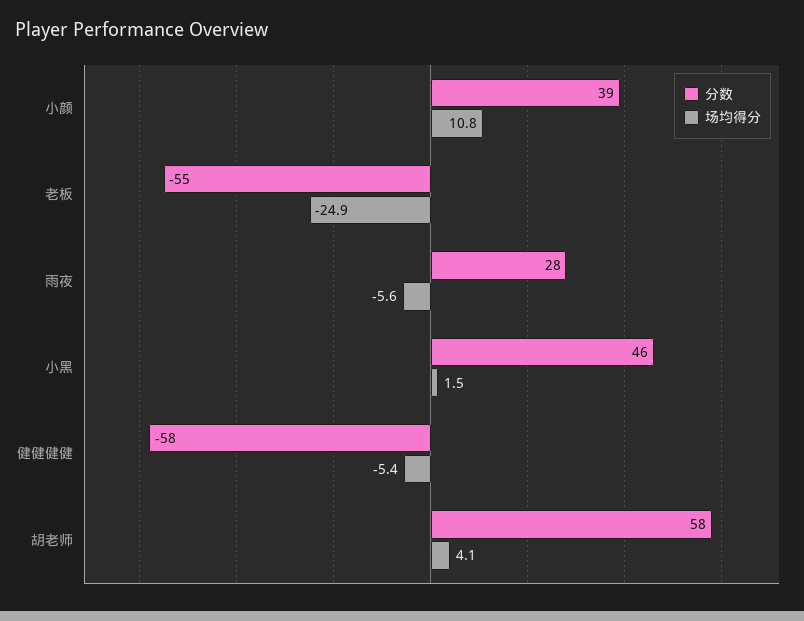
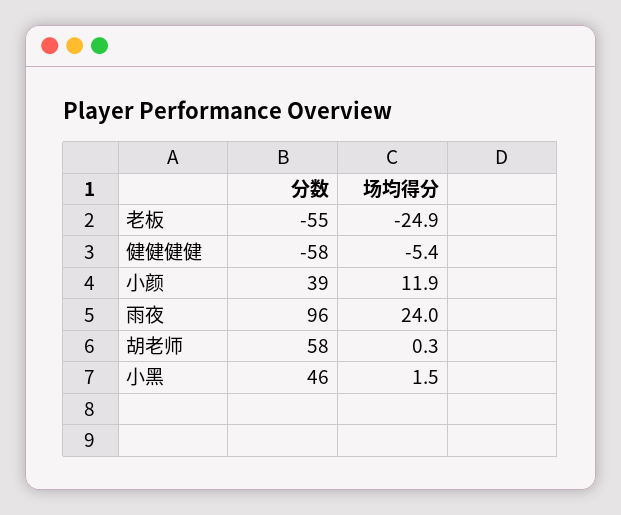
场均得分, 小颜: 10.8 -> 11.9
分数, 雨夜: 28 -> 96
场均得分, 雨夜: -5.6 -> 24
场均得分, 胡老师: 4.1 -> 0.3

